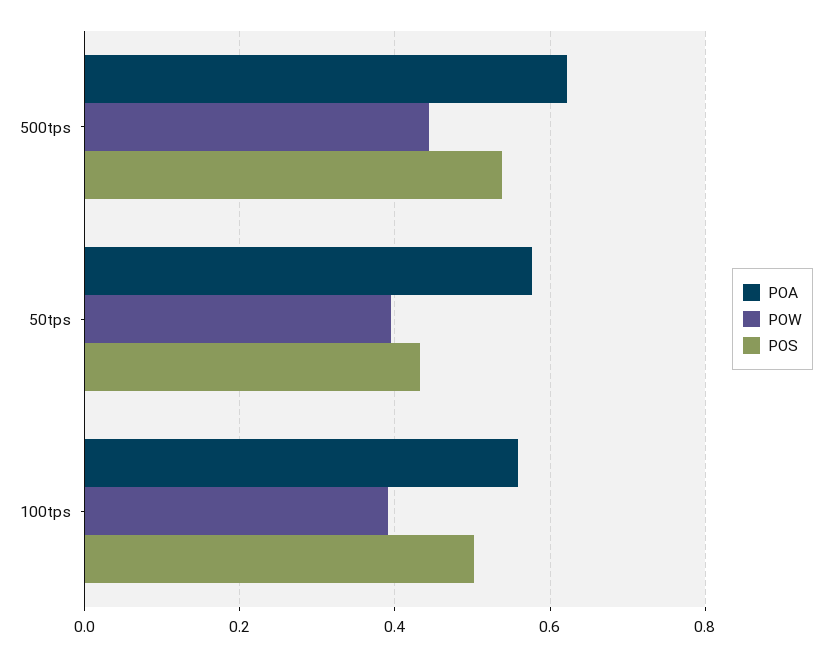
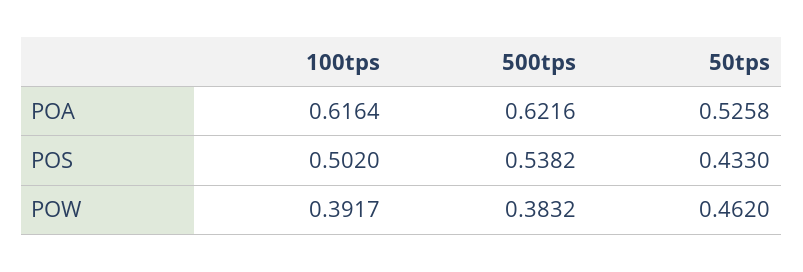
POW, 500tps: 0.44 -> 0.3832
POA, 50tps: 0.58 -> 0.5258
POW, 50tps: 0.4 -> 0.462
POA, 100tps: 0.56 -> 0.6164

